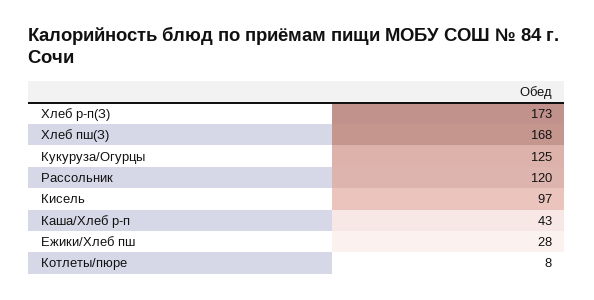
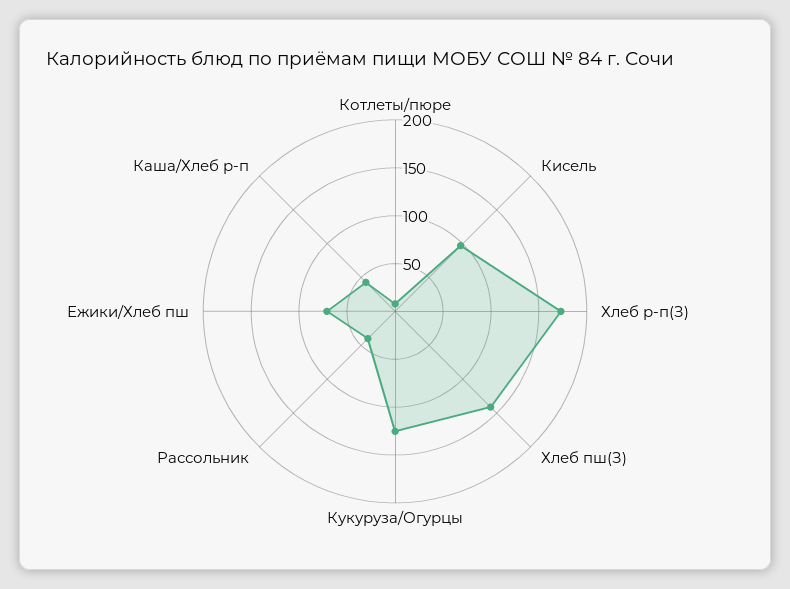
Хлеб пш(З): 168 -> 140
Рассольник: 120 -> 40
Ежики/Хлеб пш: 28 -> 70

